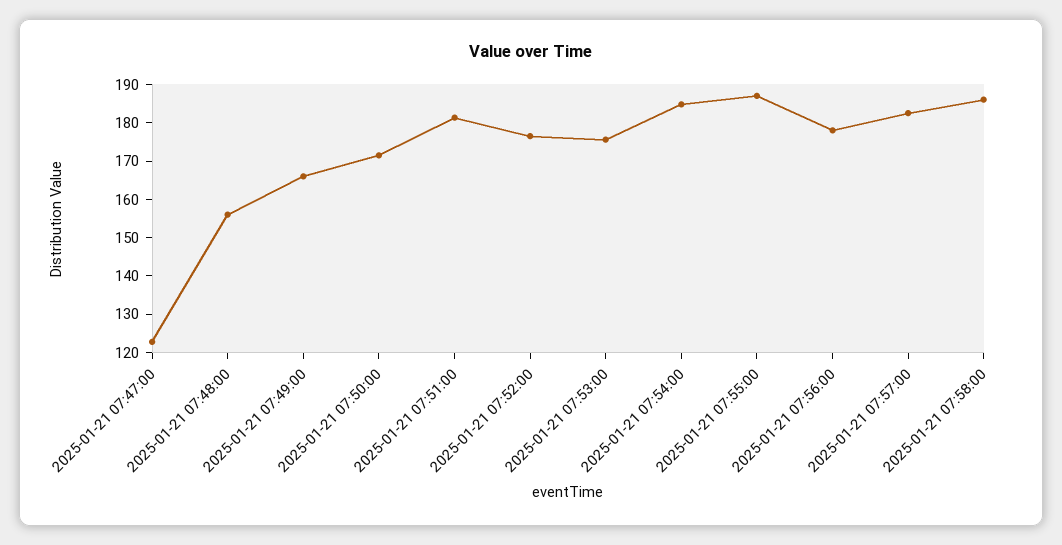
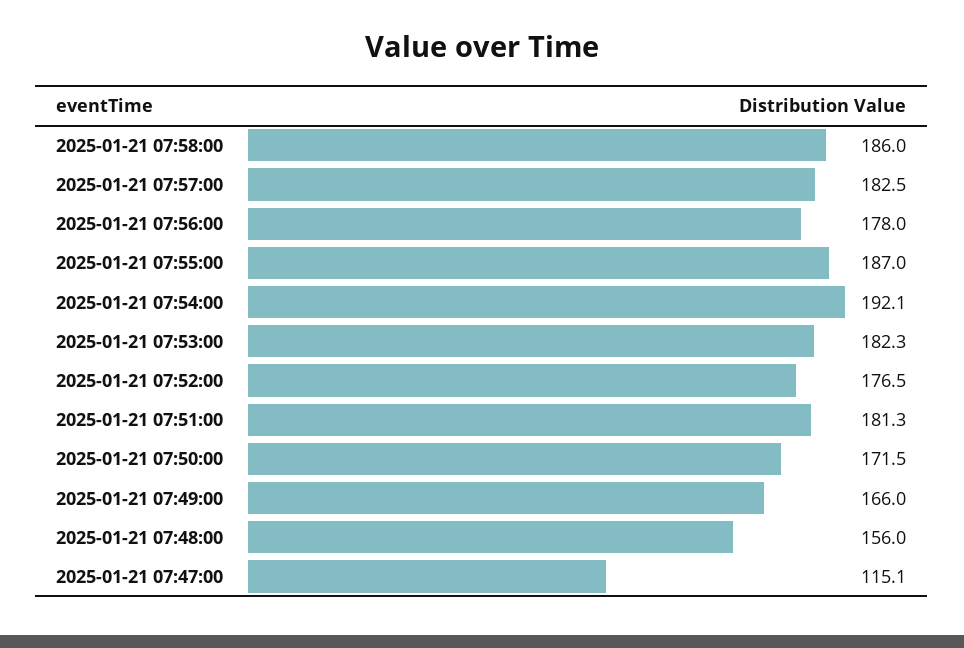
2025-01-21 07:47:00: 122.5 -> 115.1
2025-01-21 07:53:00: 175 -> 182.3
2025-01-21 07:54:00: 185 -> 192.1

